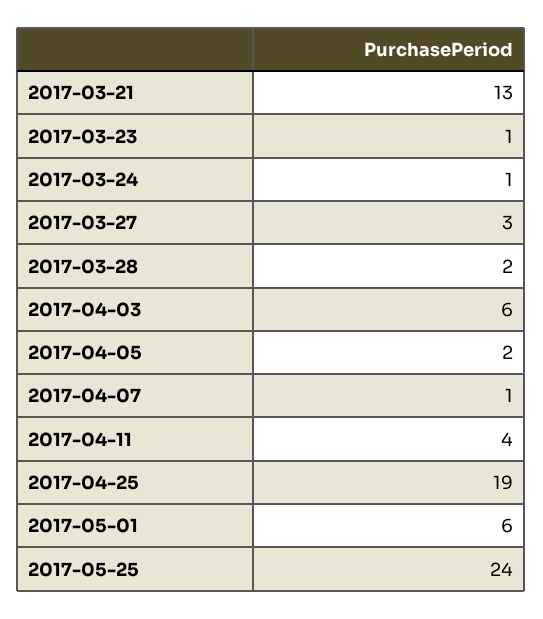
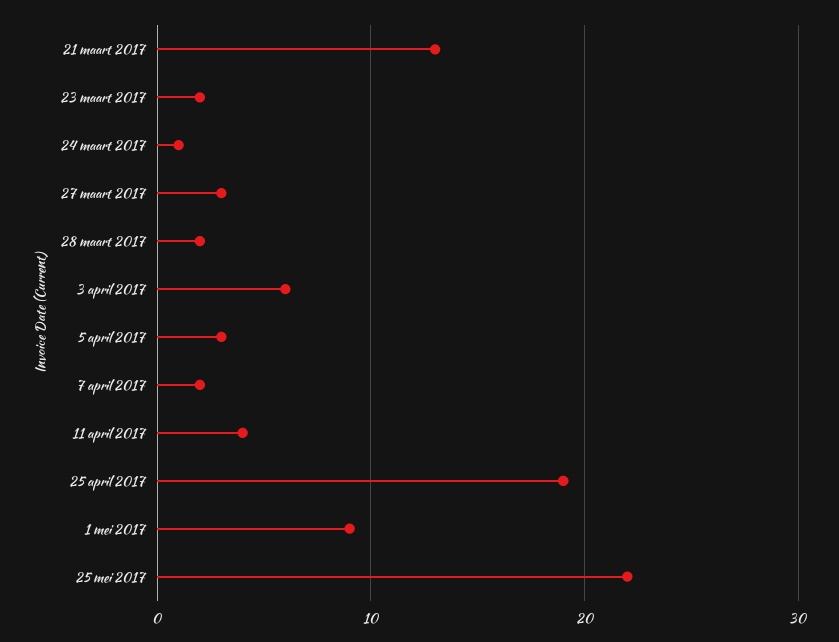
2017-03-23: 1 -> 2
2017-04-05: 2 -> 3
2017-04-07: 1 -> 2
2017-05-01: 6 -> 9
2017-05-25: 24 -> 22

